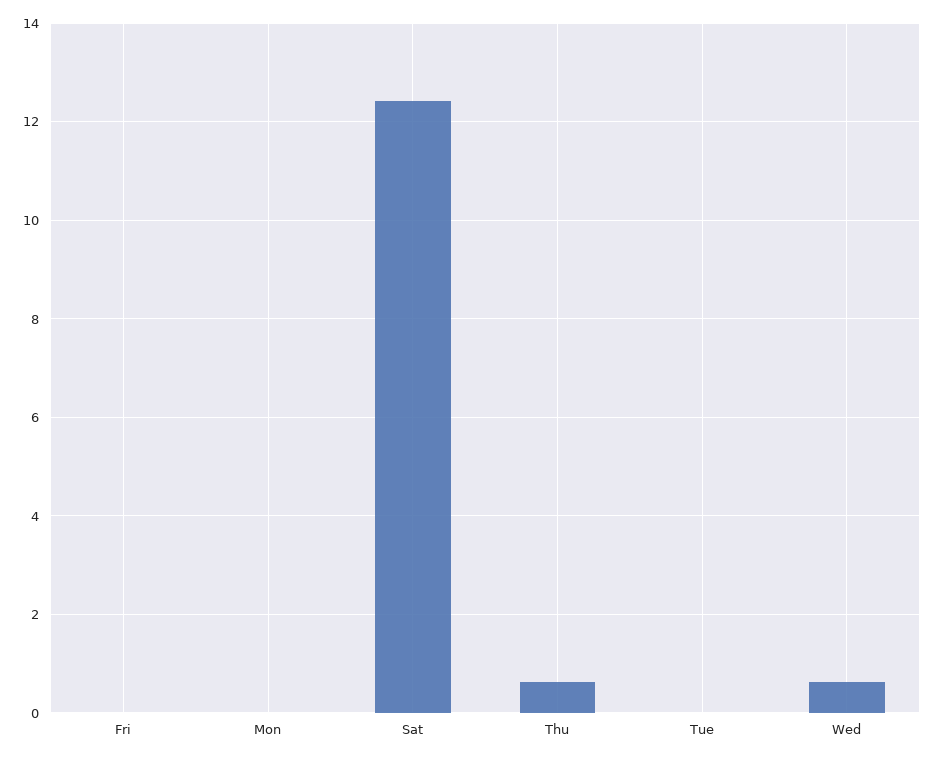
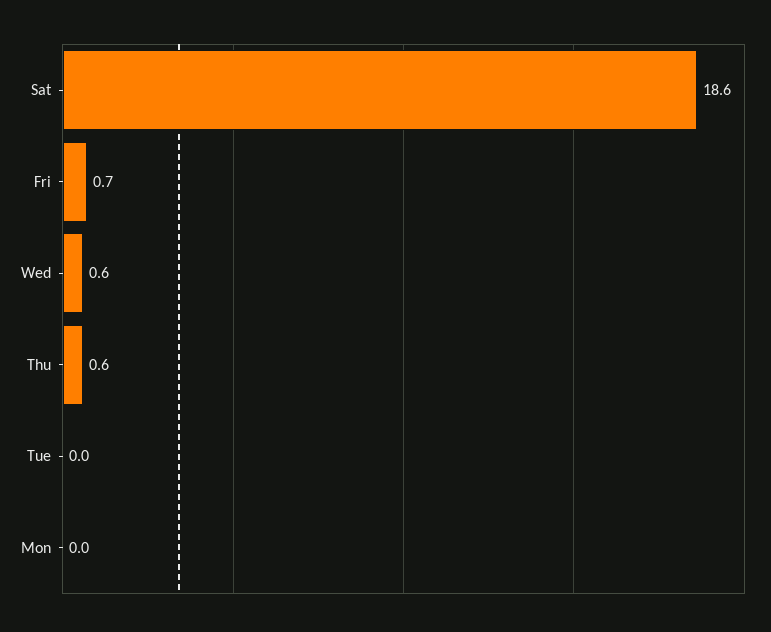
Fri: 0 -> 0.7
Sat: 12.4 -> 18.6

